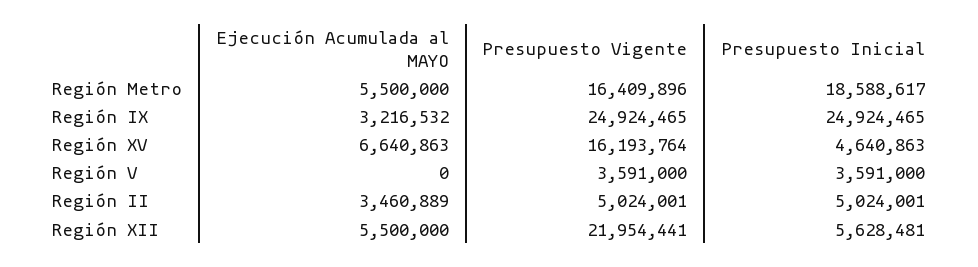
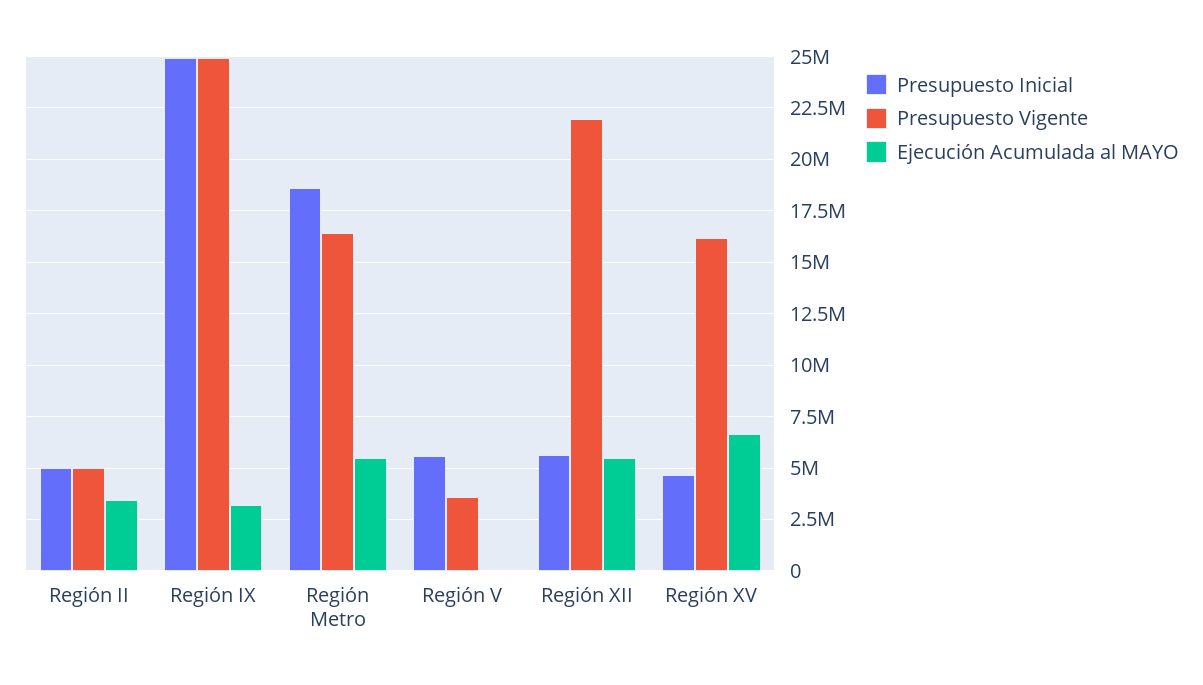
Presupuesto Inicial, Región V: 3591000 -> 5500000

